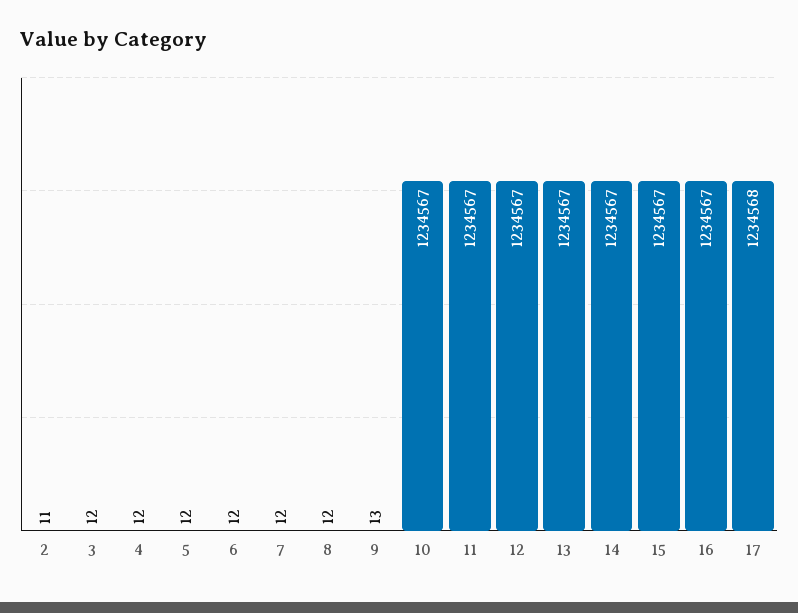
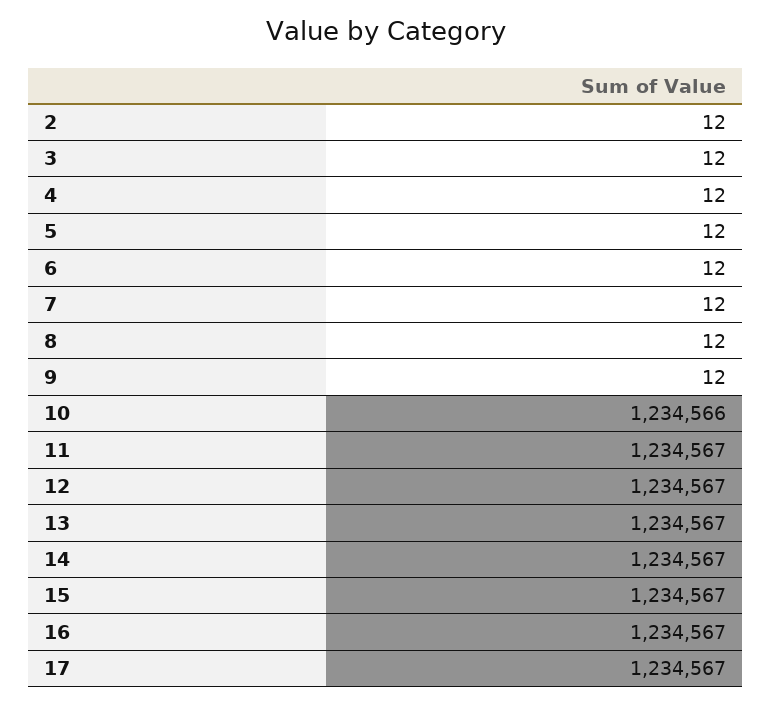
2: 11 -> 12
9: 13 -> 12
10: 1234567 -> 1234566
17: 1234568 -> 1234567

